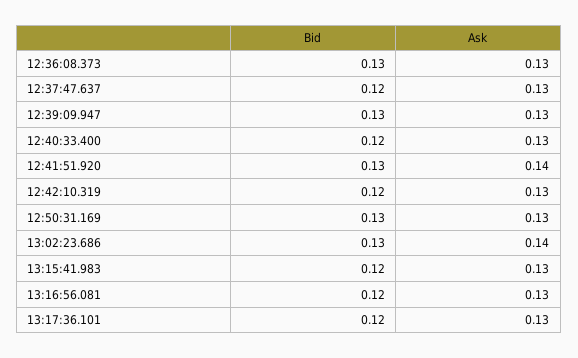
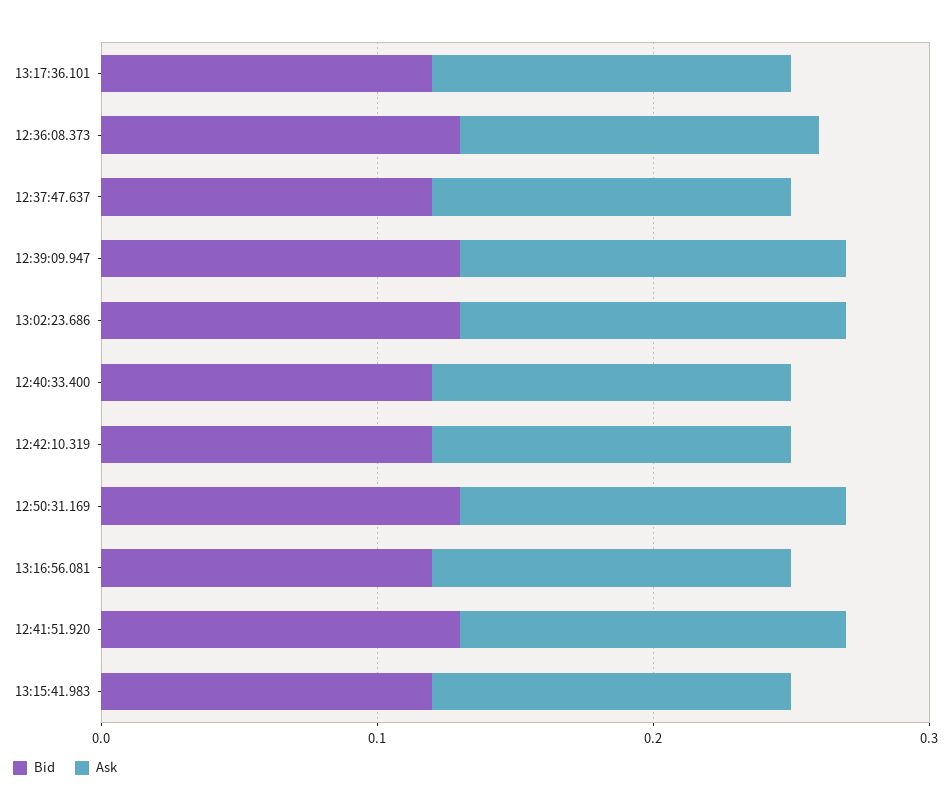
Ask, 12:39:09.947: 0.13 -> 0.14
Ask, 12:50:31.169: 0.13 -> 0.14

